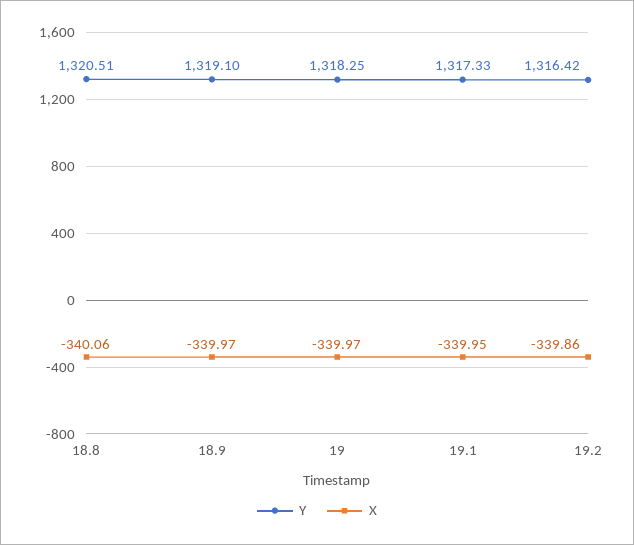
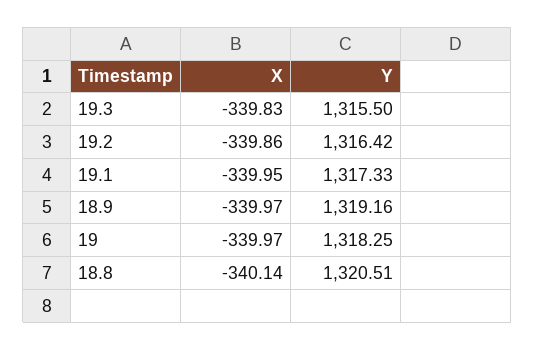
X, 18.8: -340.06 -> -340.14
Y, 18.9: 1319.1 -> 1319.16
X, 19.3: none -> -339.83
Y, 19.3: none -> 1315.5

